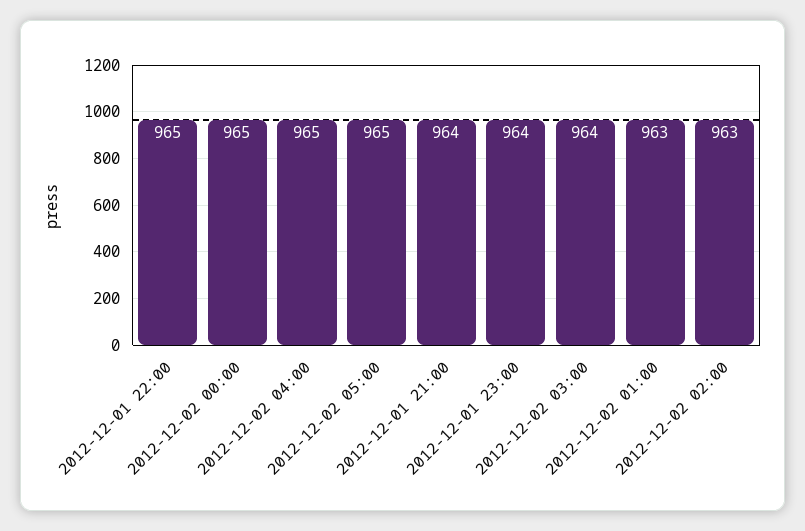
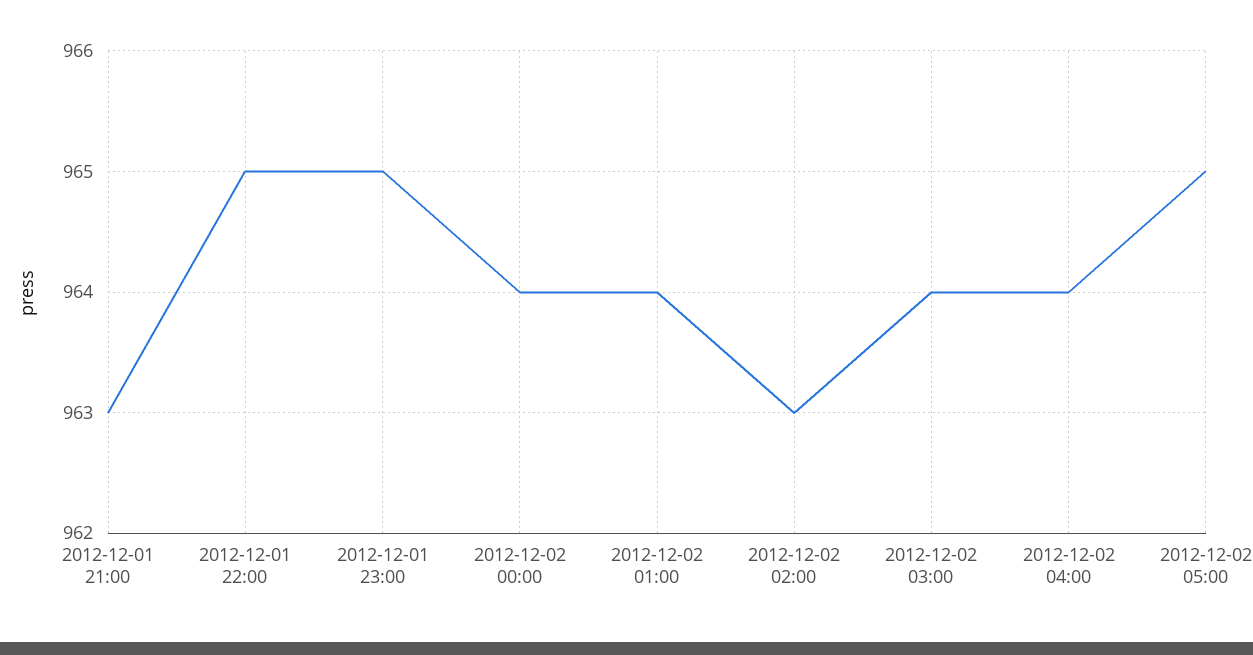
2012-12-02 00:00: 965 -> 964
2012-12-02 04:00: 965 -> 964
2012-12-01 21:00: 964 -> 963
2012-12-01 23:00: 964 -> 965
2012-12-02 01:00: 963 -> 964

